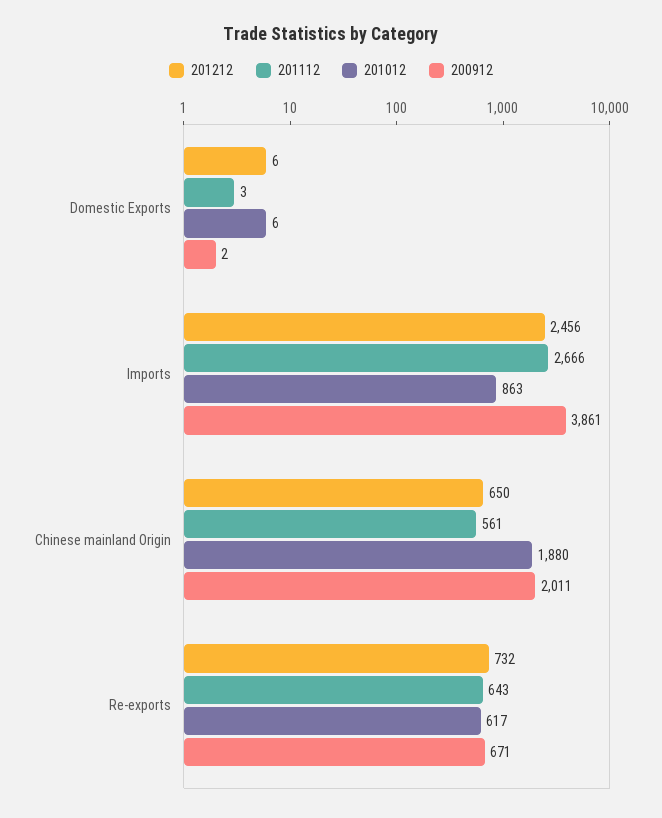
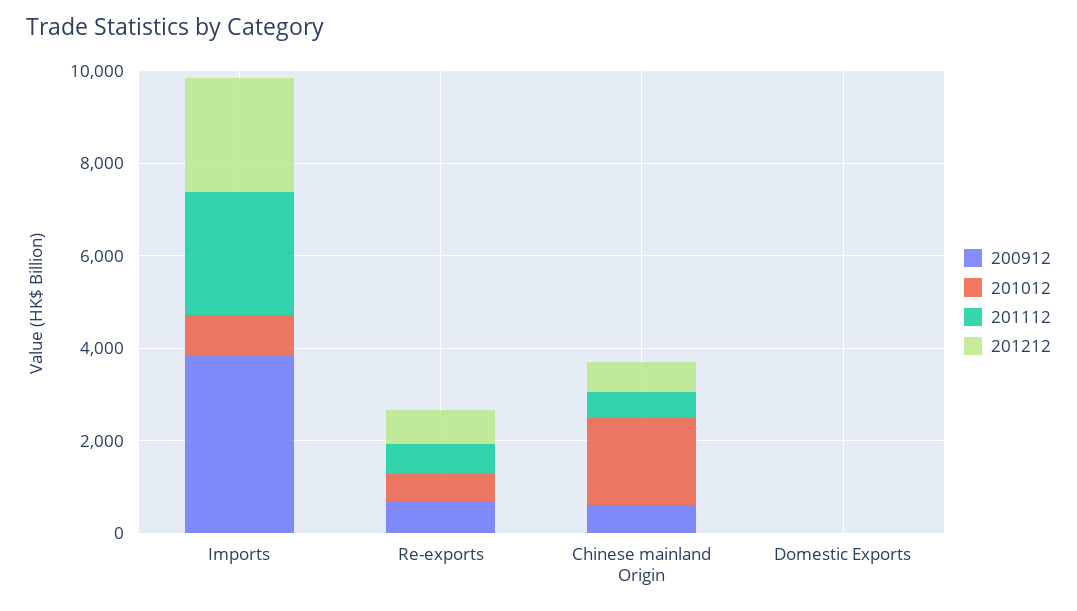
200912, Chinese mainland Origin: 2011 -> 500

